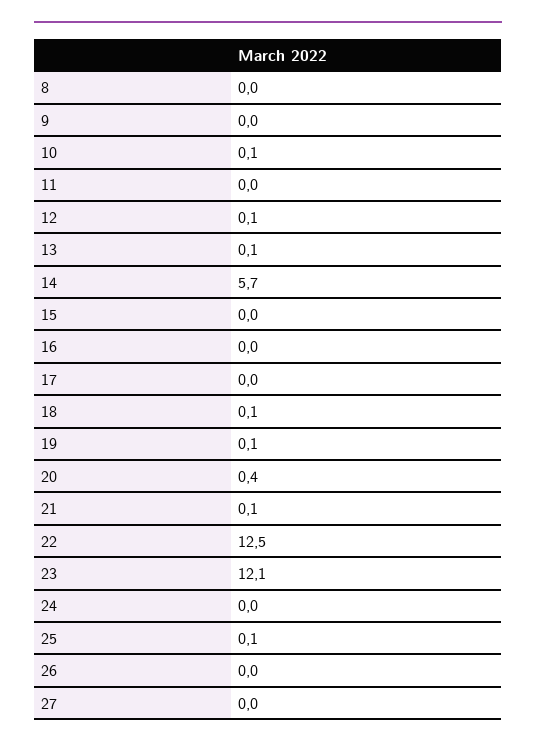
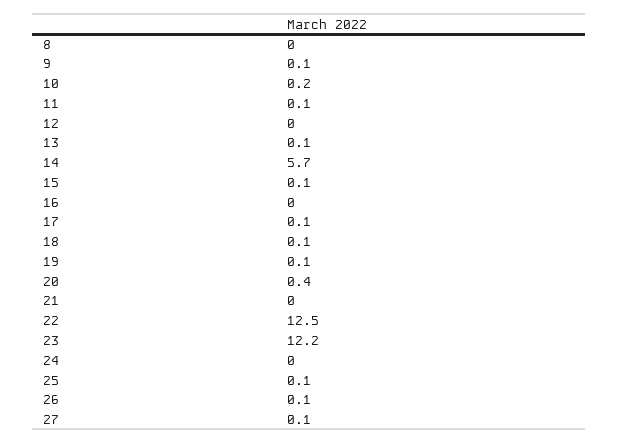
9: 0 -> 0.1
10: 0.1 -> 0.2
11: 0 -> 0.1
12: 0.1 -> 0
15: 0 -> 0.1
17: 0 -> 0.1
21: 0.1 -> 0
23: 12.1 -> 12.2
26: 0 -> 0.1
27: 0 -> 0.1

